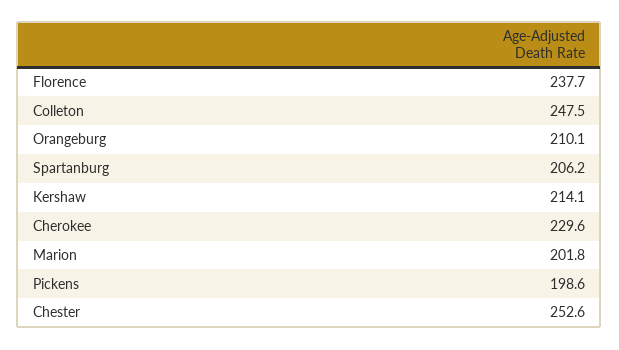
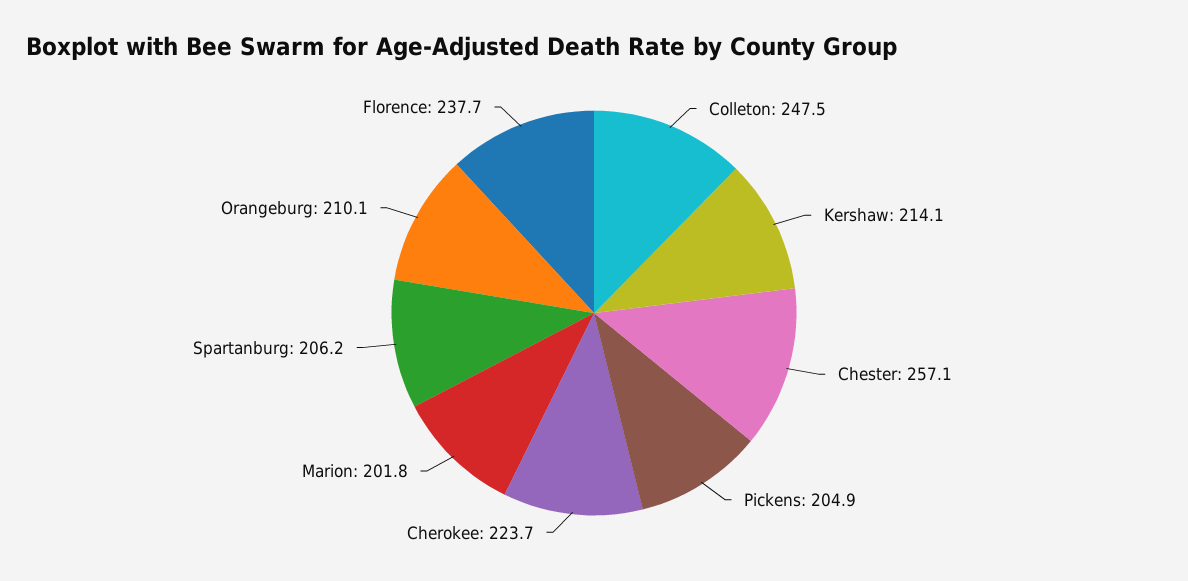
Cherokee: 229.6 -> 223.7
Pickens: 198.6 -> 204.9
Chester: 252.6 -> 257.1

